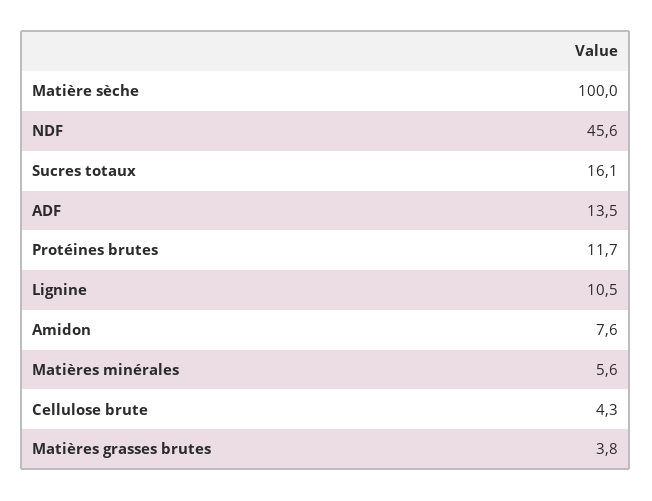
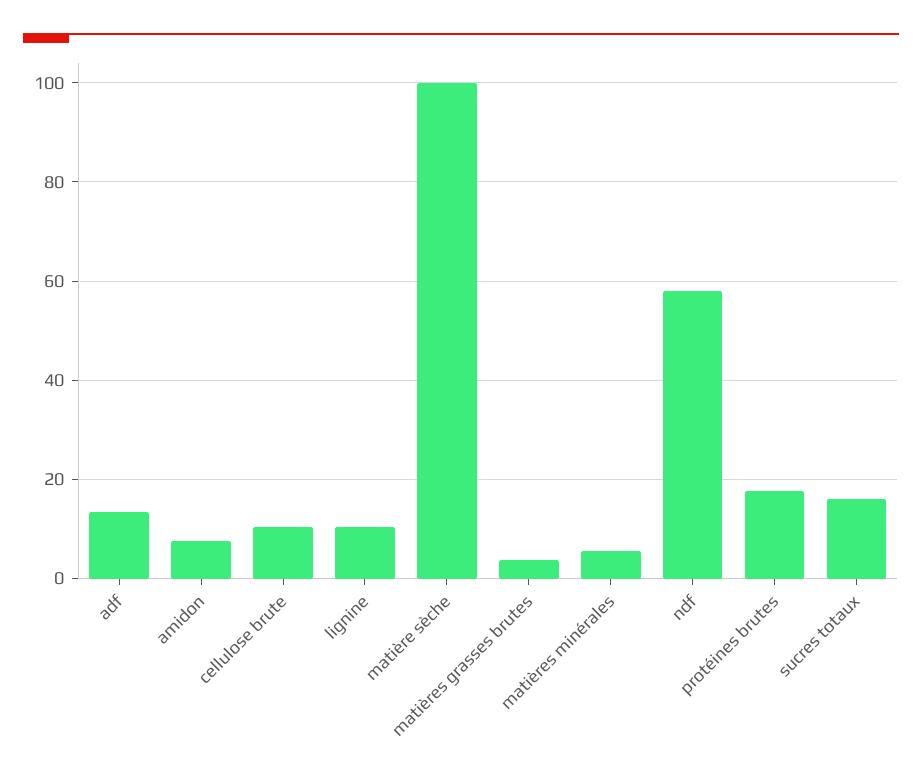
NDF: 45.6 -> 58
Protéines brutes: 11.7 -> 18
Cellulose brute: 4.3 -> 10

